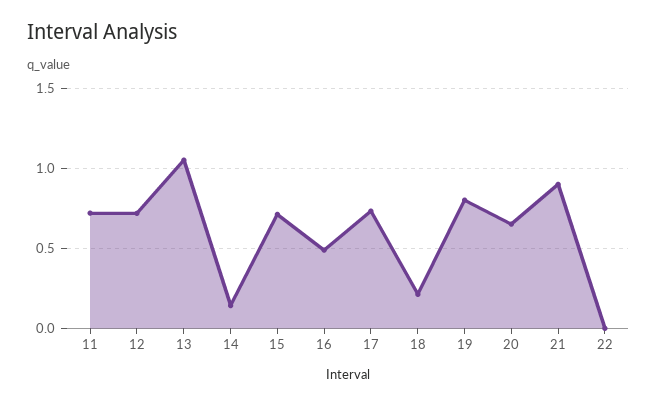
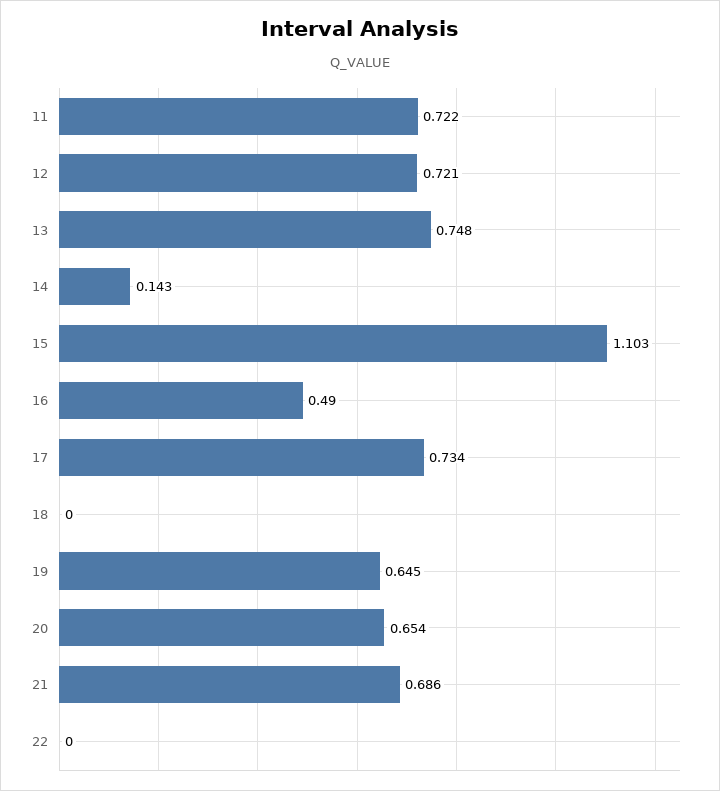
13: 1.05 -> 0.748
15: 0.7 -> 1.103
18: 0.2 -> 0
19: 0.8 -> 0.645
21: 0.9 -> 0.686

